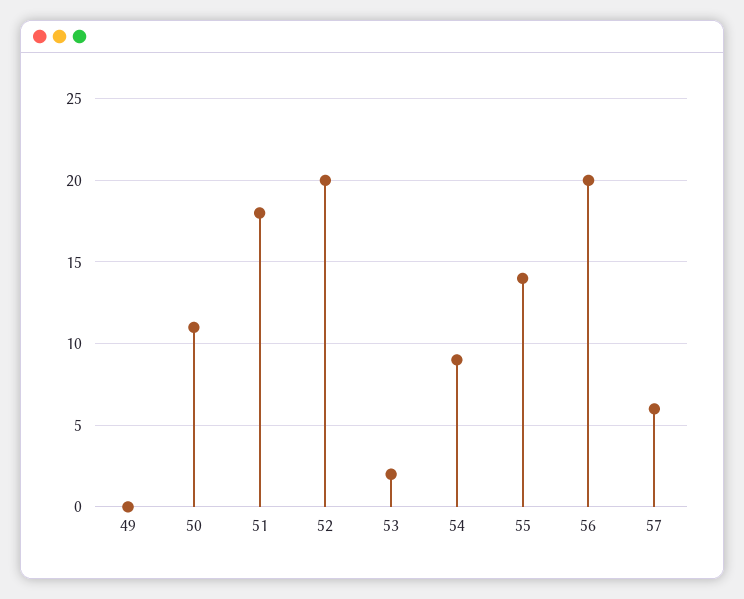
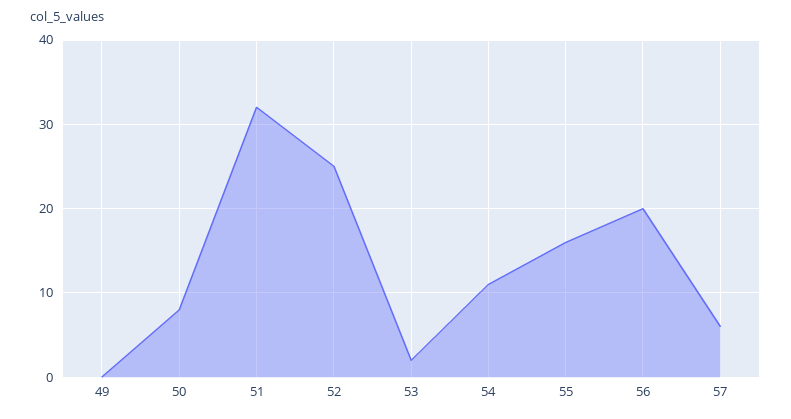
50: 11 -> 8
51: 18 -> 32
52: 20 -> 25
54: 9 -> 11
55: 14 -> 16

